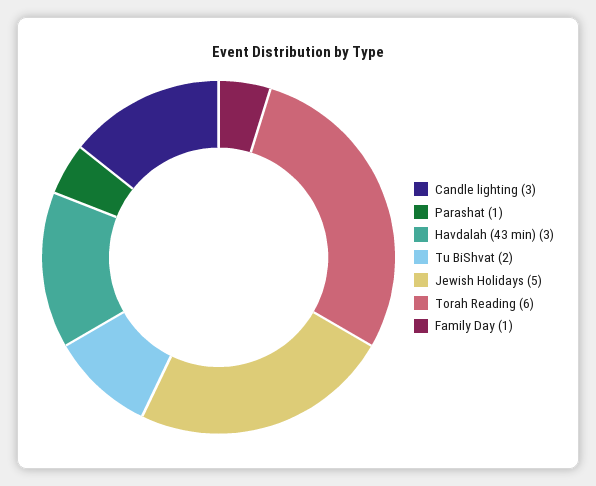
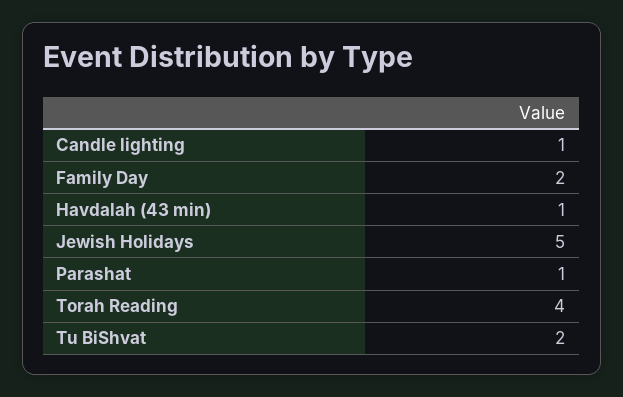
Candle lighting: 3 -> 1
Havdalah (43 min): 3 -> 1
Torah Reading: 6 -> 4
Family Day: 1 -> 2

